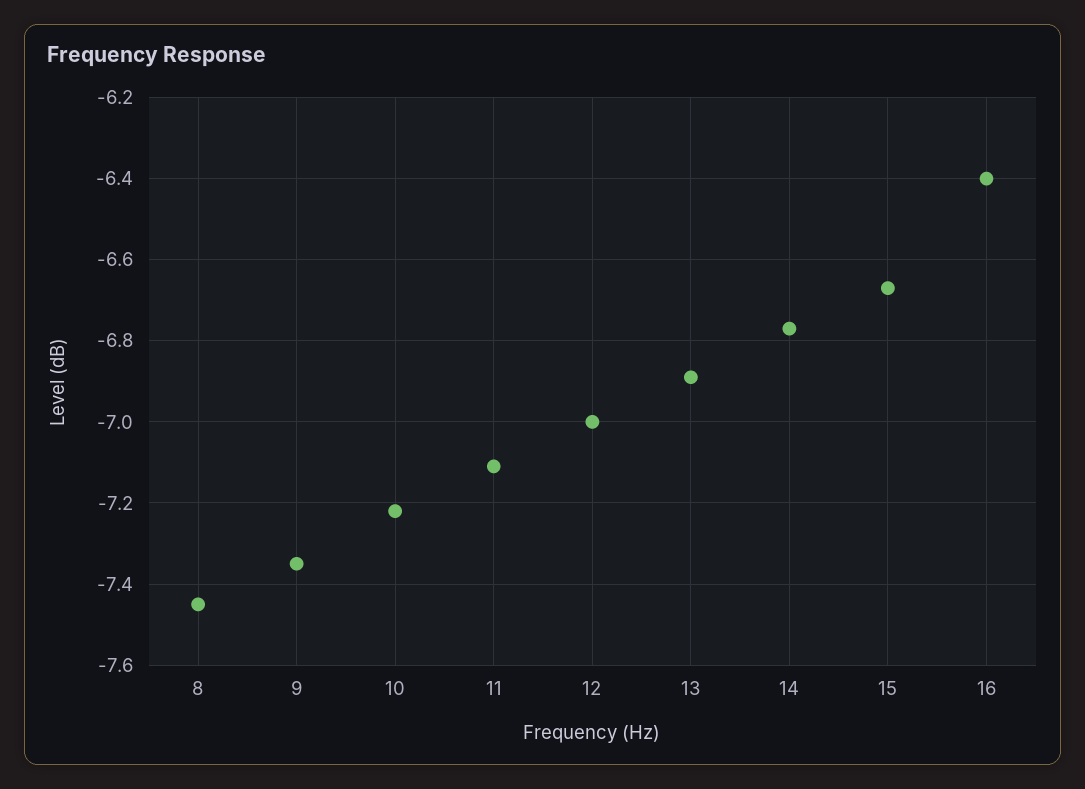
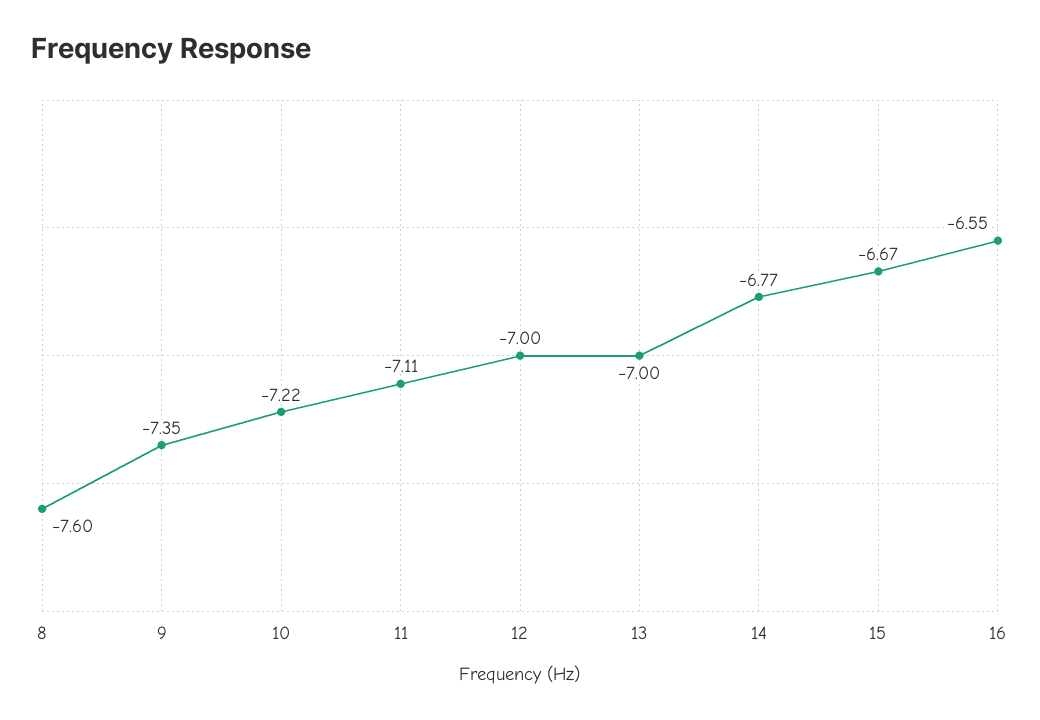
8: -7.45 -> -7.6
13: -6.9 -> -7
16: -6.4 -> -6.55

